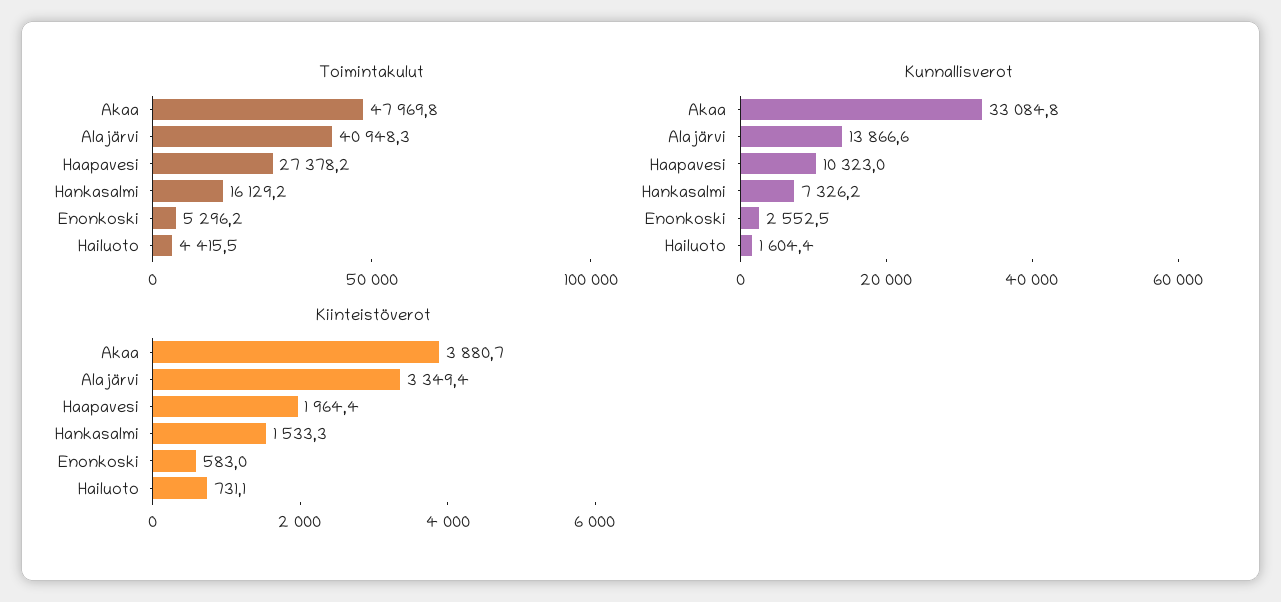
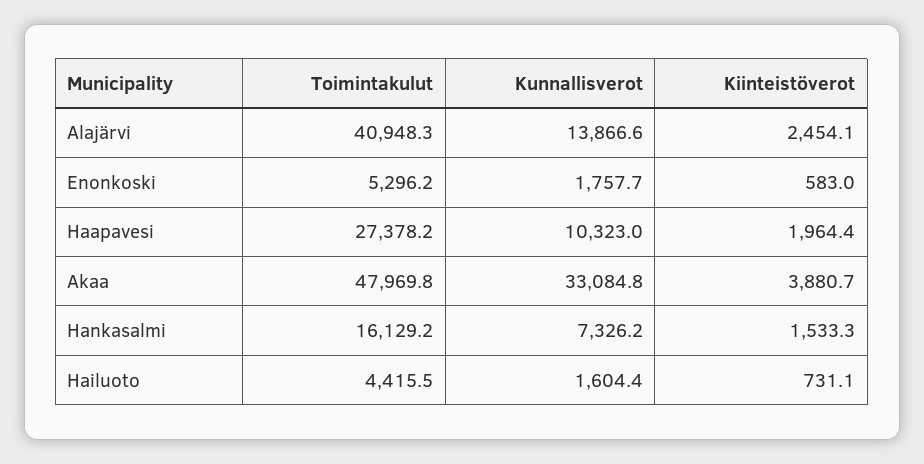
Kunnallisverot, Enonkoski: 2552.5 -> 1757.7
Kiinteistöverot, Alajärvi: 3349.4 -> 2454.1

